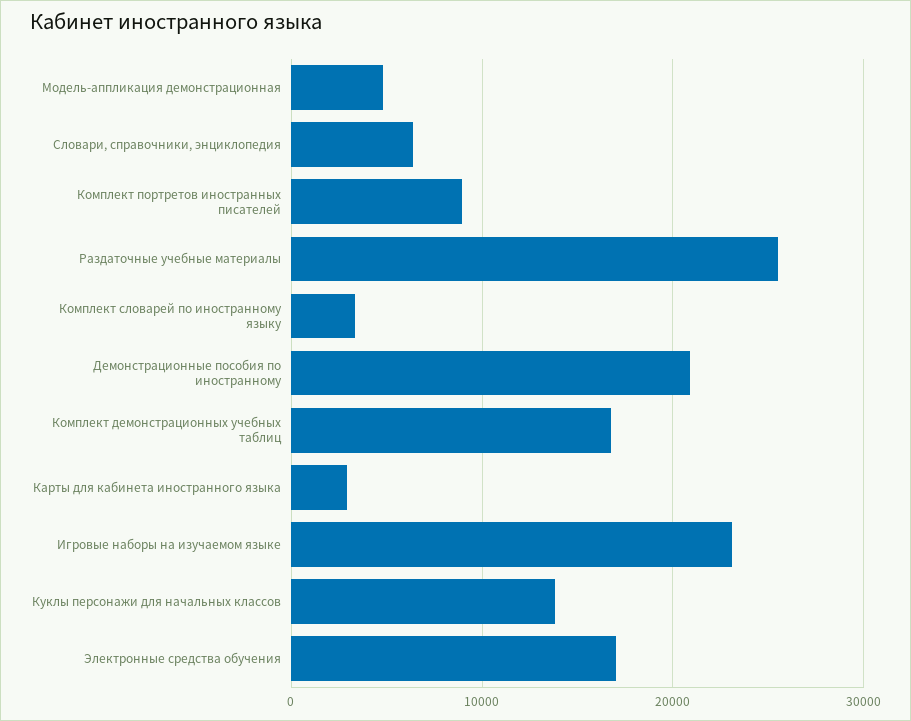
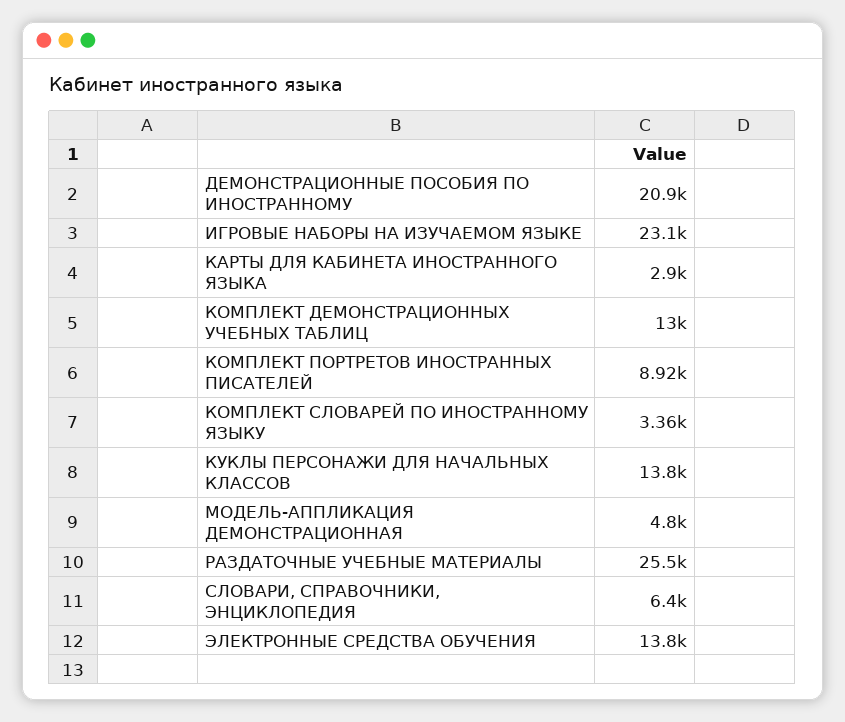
Комплект демонстрационных учебных таблиц: 17000 -> 13000
Электронные средства обучения: 17000 -> 13800

